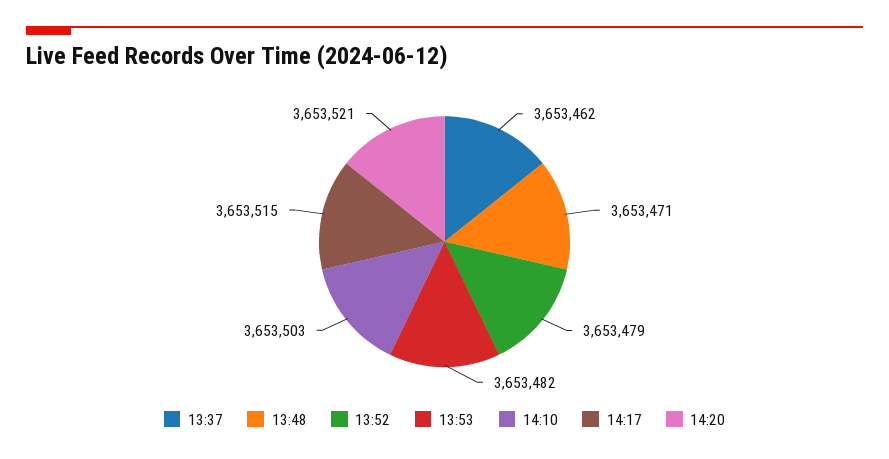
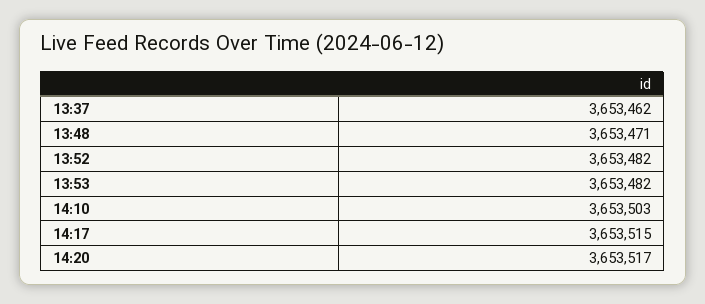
13:52: 3653479 -> 3653482
14:20: 3653521 -> 3653517

